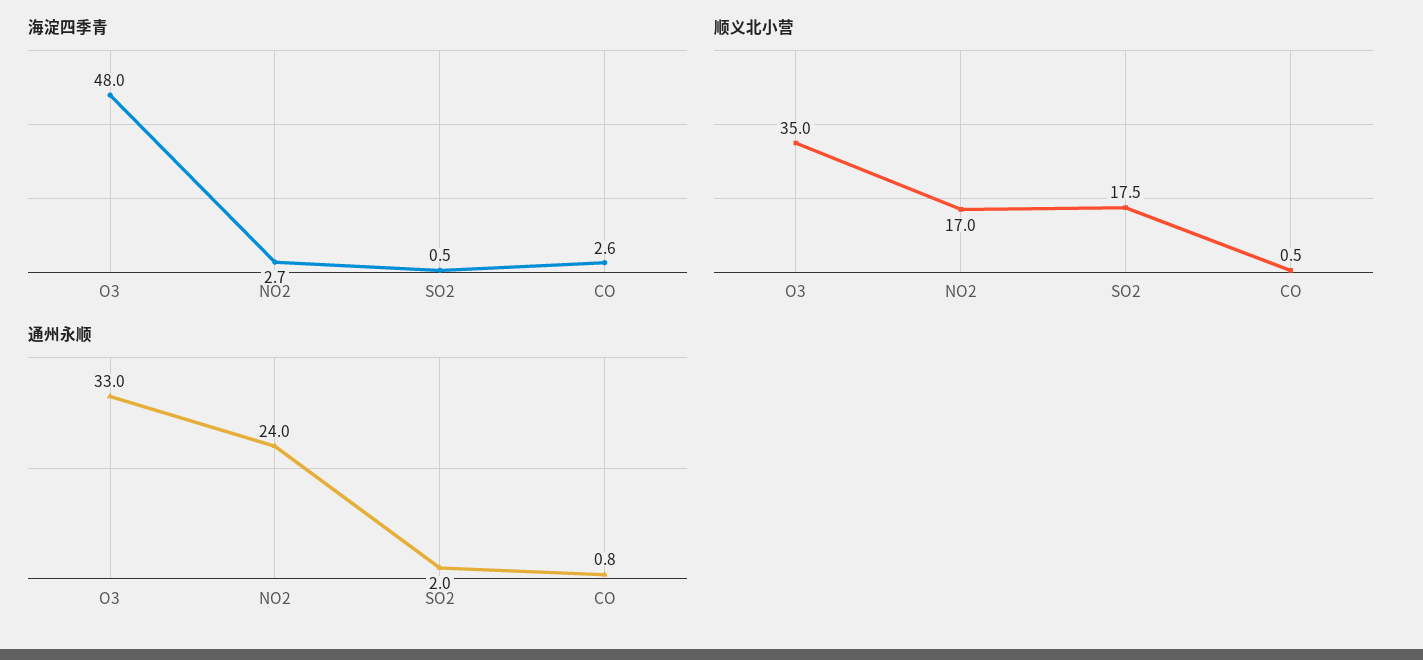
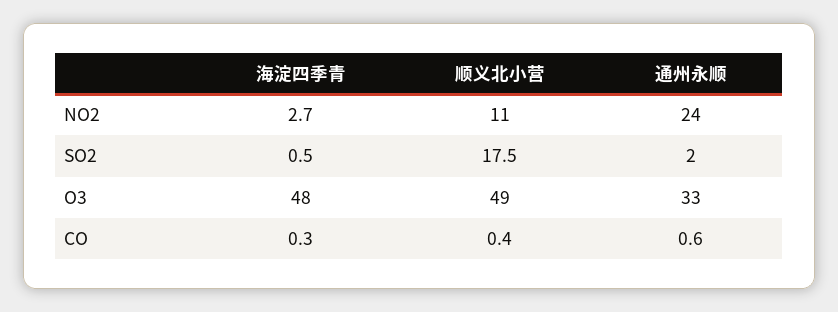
海淀四季青, CO: 2.6 -> 0.3
顺义北小营, O3: 35 -> 49
顺义北小营, NO2: 17 -> 11
顺义北小营, CO: 0.5 -> 0.4
通州永顺, CO: 0.8 -> 0.6

